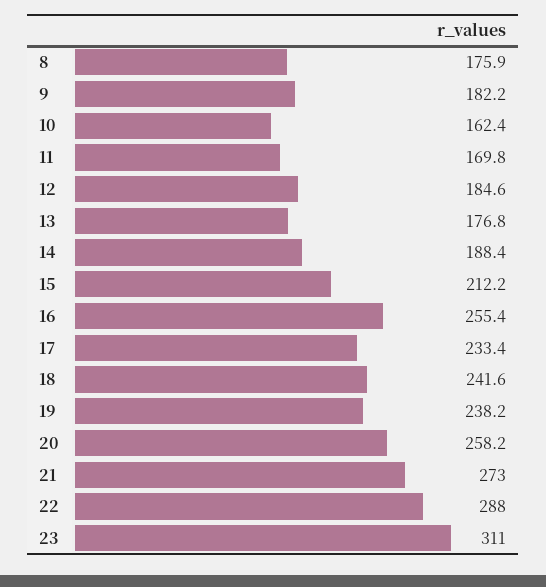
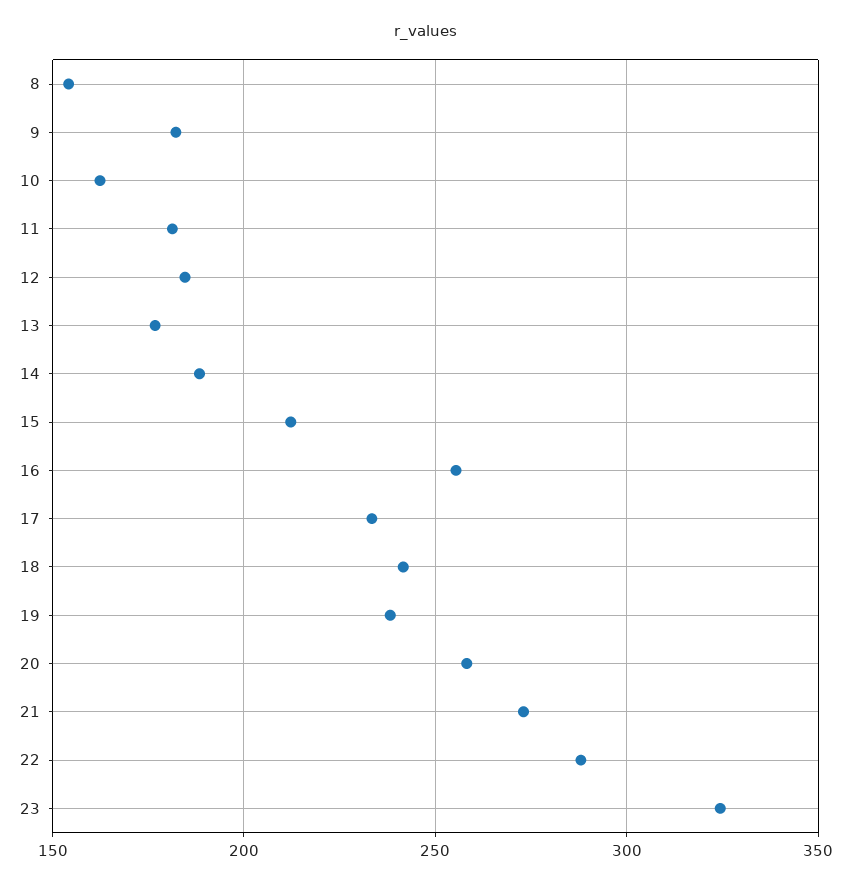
8: 175.9 -> 155
11: 169.8 -> 180
23: 311 -> 325

